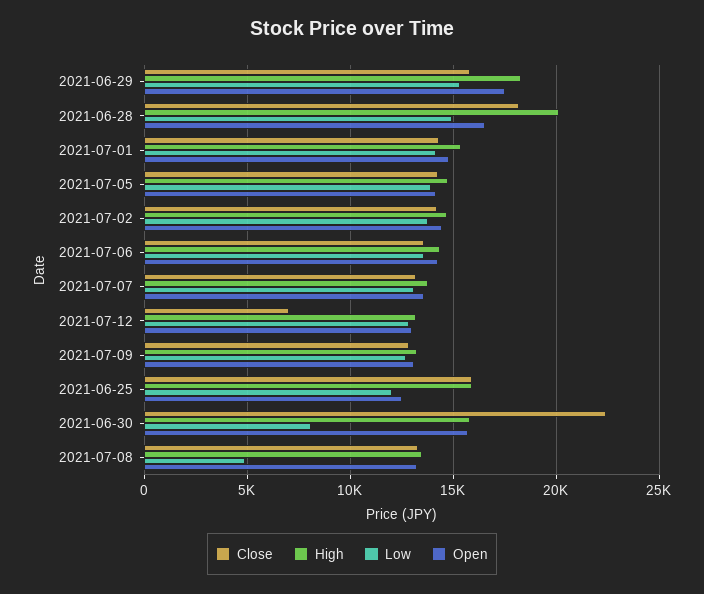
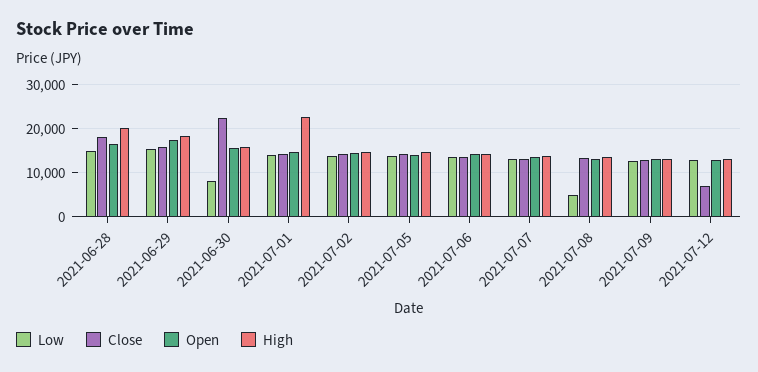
High, 2021-07-01: 15500 -> 22000
Close, 2021-06-25: 16000 -> none
High, 2021-06-25: 16000 -> none
Low, 2021-06-25: 12000 -> none
Open, 2021-06-25: 12500 -> none

